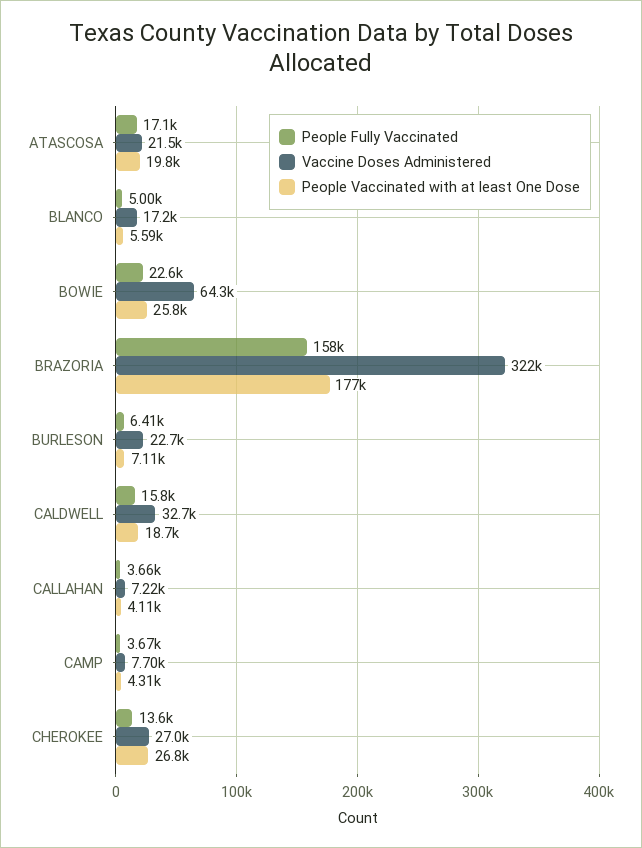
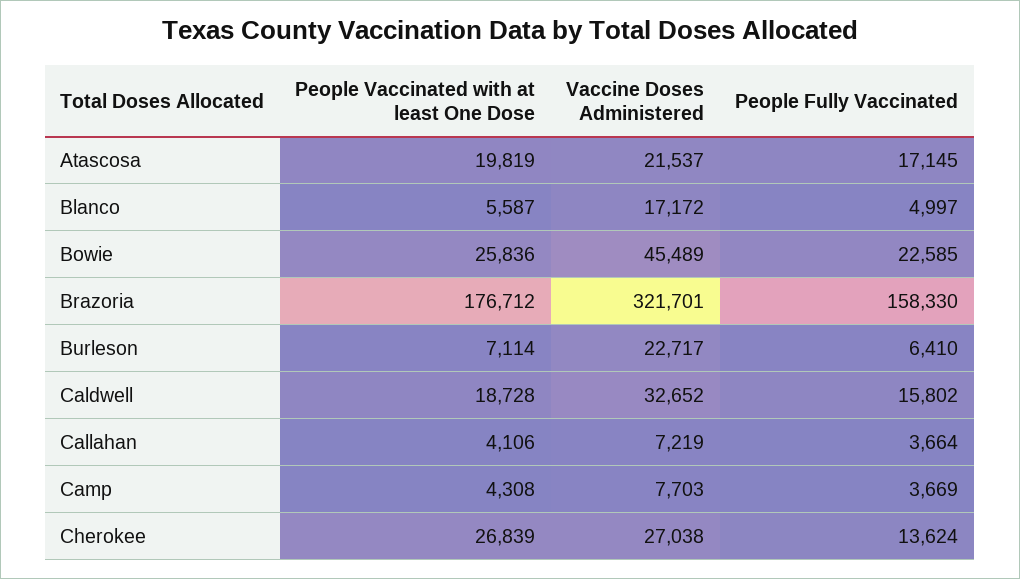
Vaccine Doses Administered, BOWIE: 64300 -> 45489

